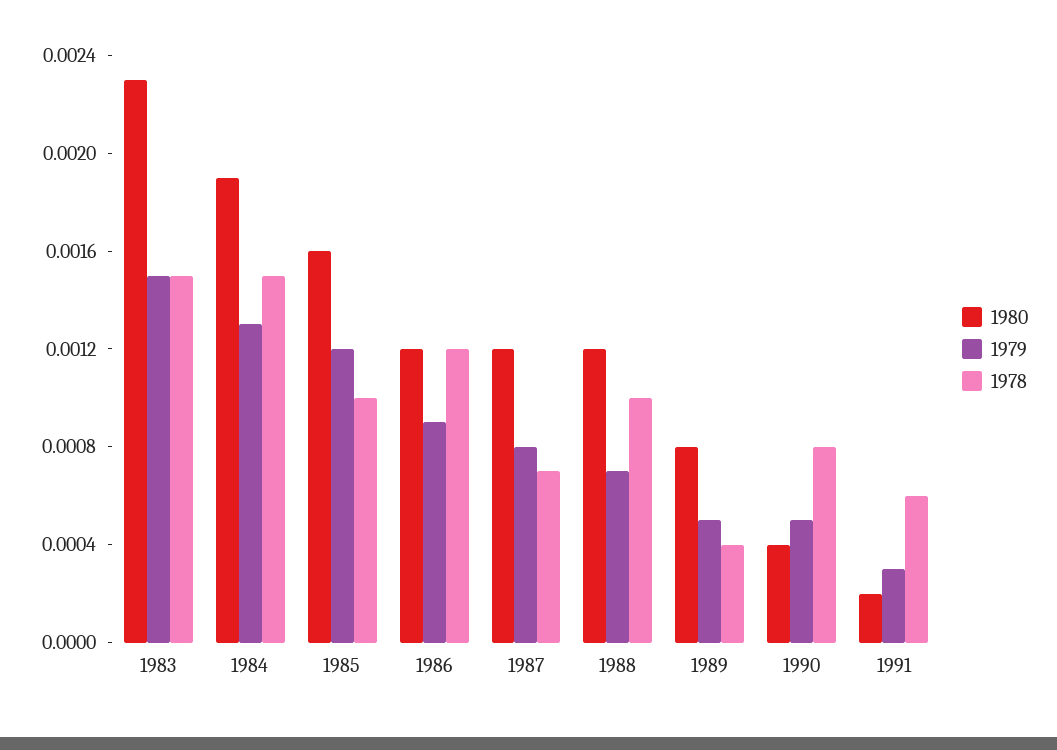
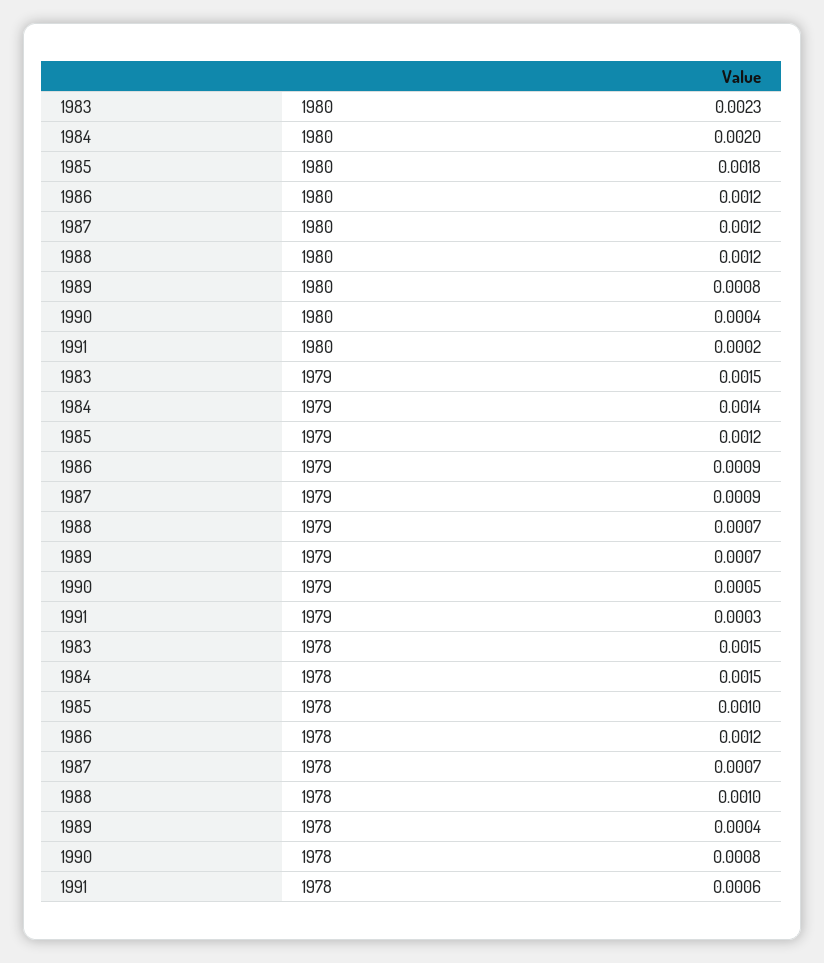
1980, 1984: 0.0019 -> 0.002
1979, 1984: 0.0013 -> 0.0014
1980, 1985: 0.0016 -> 0.0018
1979, 1987: 0.0008 -> 0.0009
1979, 1989: 0.0005 -> 0.0007

